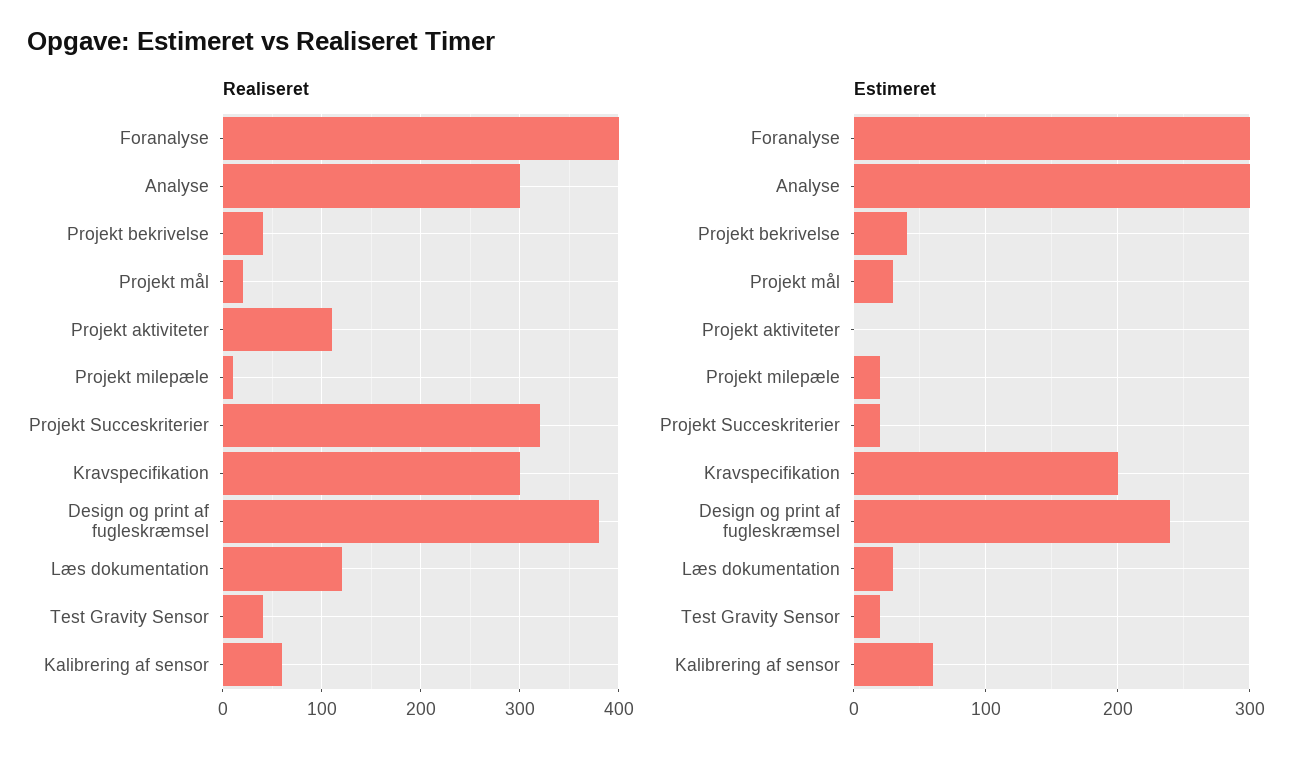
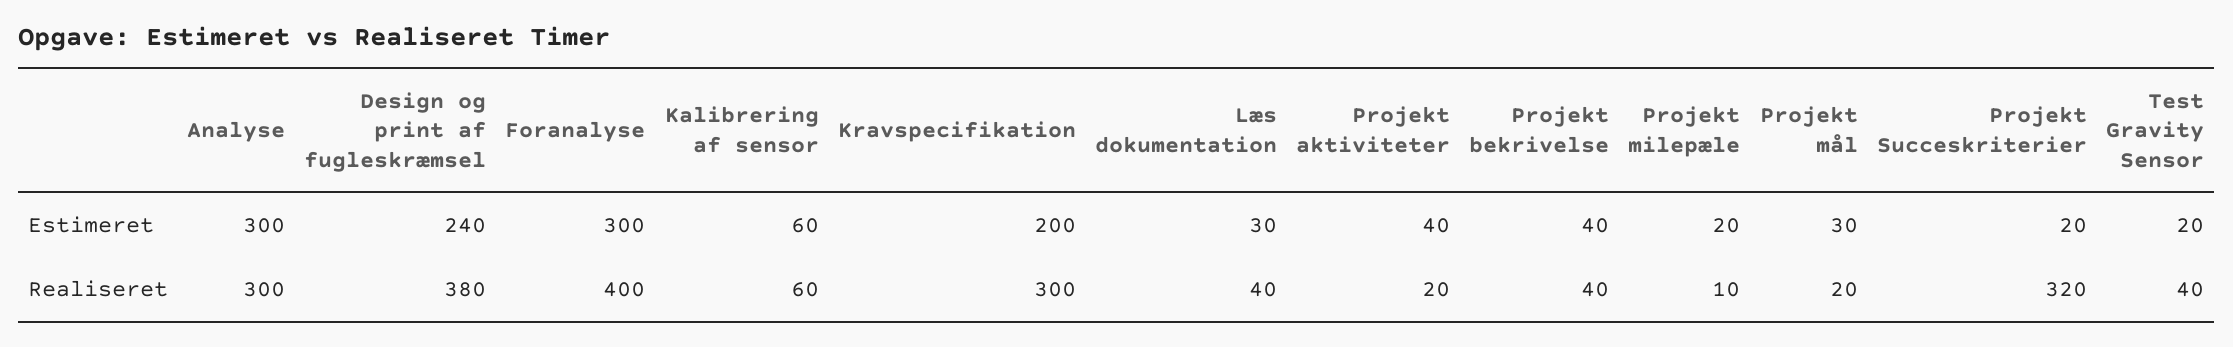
Realiseret, Projekt aktiviteter: 110 -> 20
Realiseret, Læs dokumentation: 120 -> 40
Estimeret, Projekt aktiviteter: 0 -> 40

